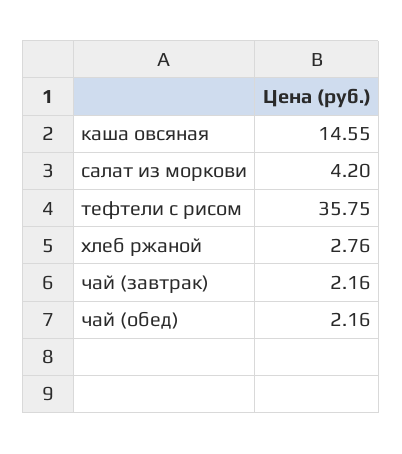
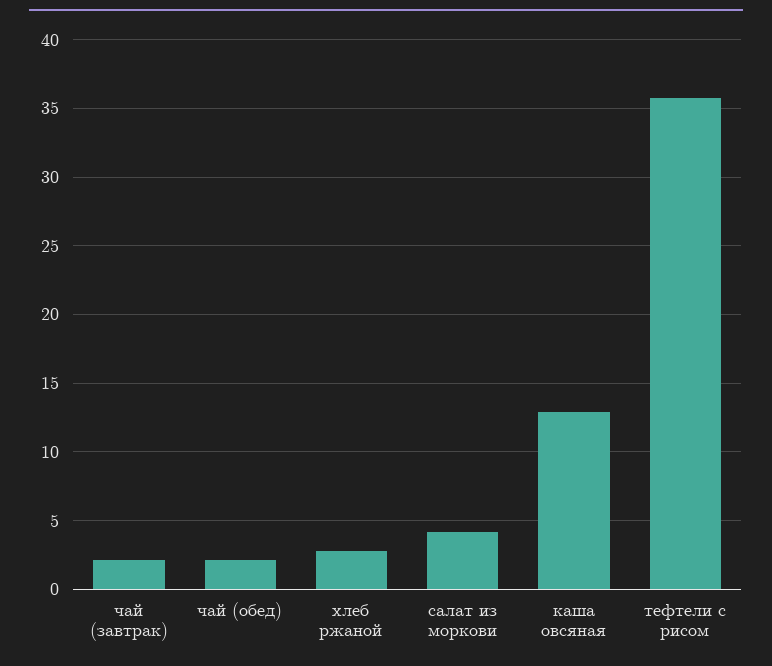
каша овсяная: 14.55 -> 13

